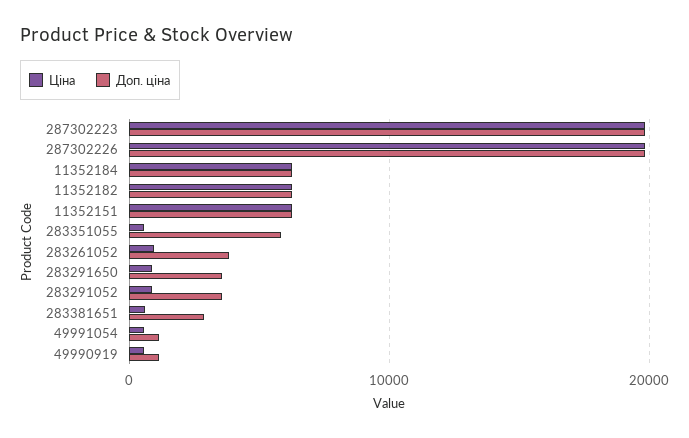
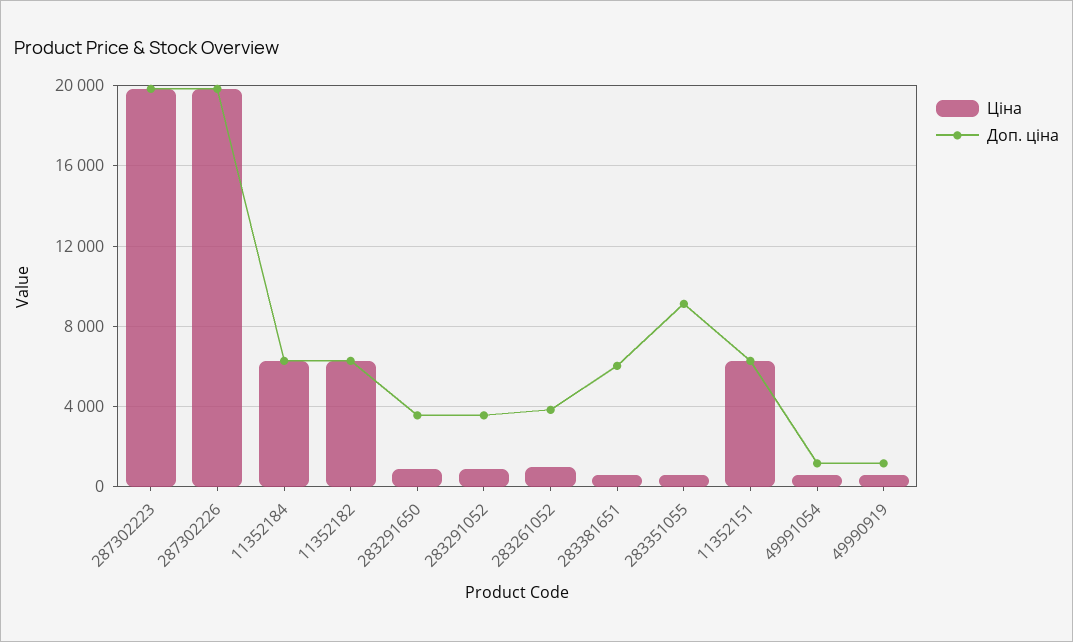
Доп. ціна, 283351055: 6000 -> 9000
Доп. ціна, 283381651: 3000 -> 6000

